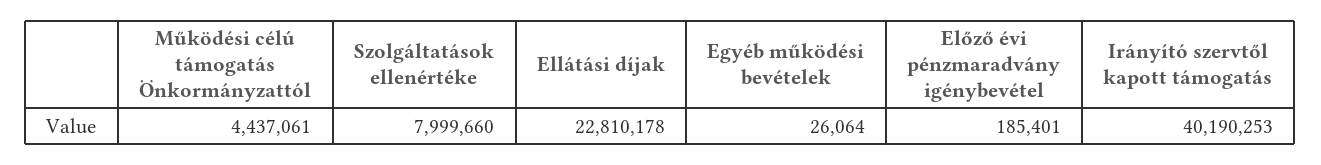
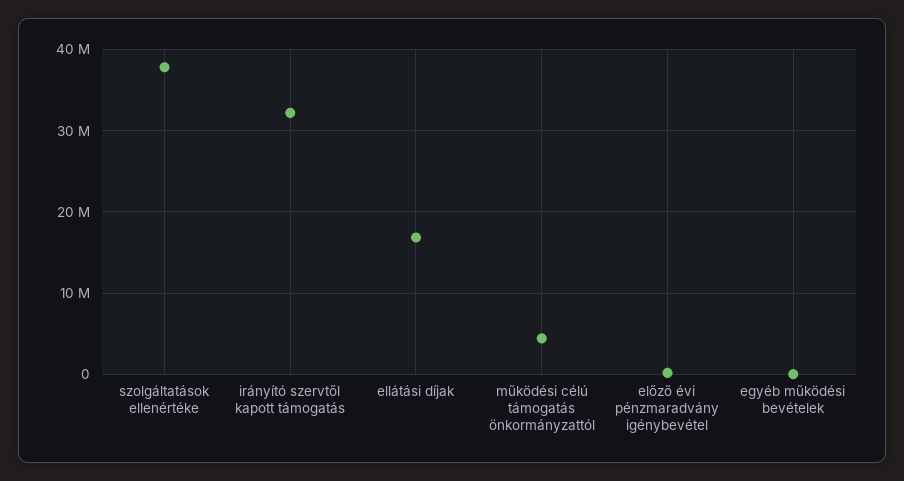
Szolgáltatások ellenértéke: 7999660 -> 38000000
Ellátási díjak: 22810178 -> 17000000
Irányító szervtől kapott támogatás: 40190253 -> 32000000

